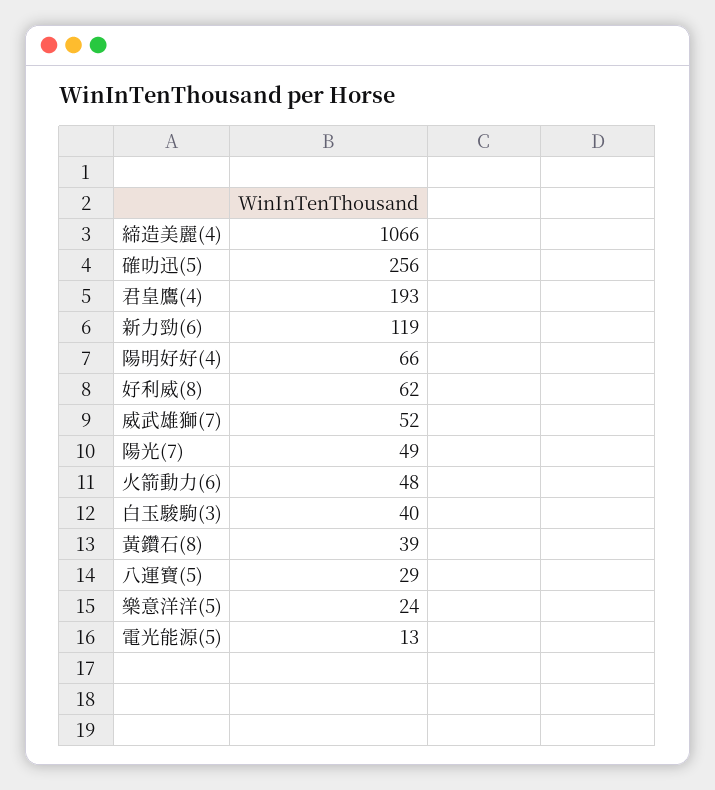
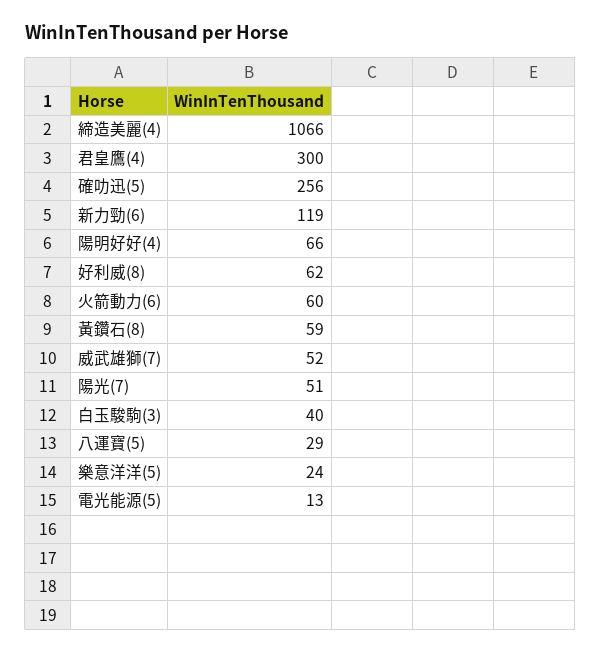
君皇鷹(4): 193 -> 300
陽光(7): 49 -> 51
火箭動力(6): 48 -> 60
黃鑽石(8): 39 -> 59

